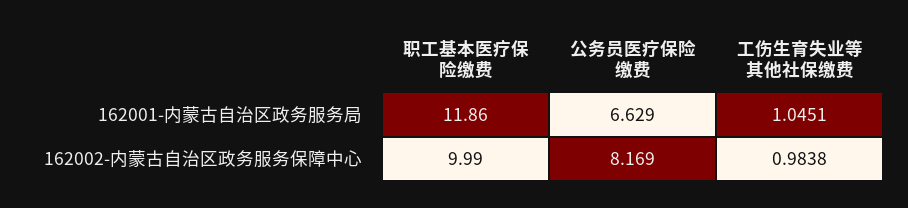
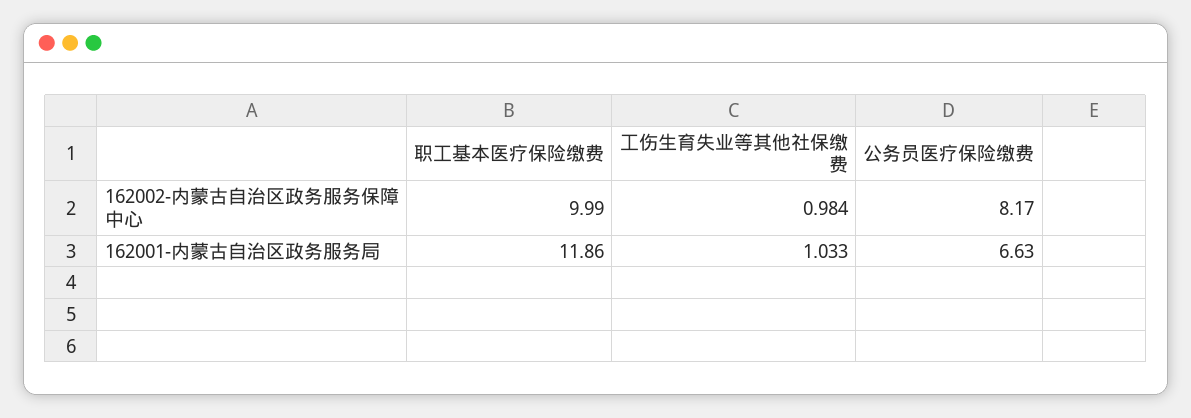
工伤生育失业等其他社保缴费, 162001-内蒙古自治区政务服务局: 1.0451 -> 1.033

